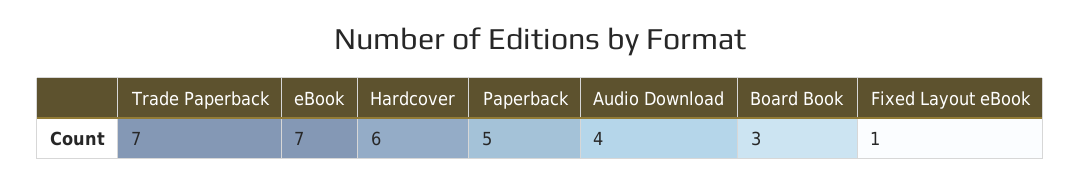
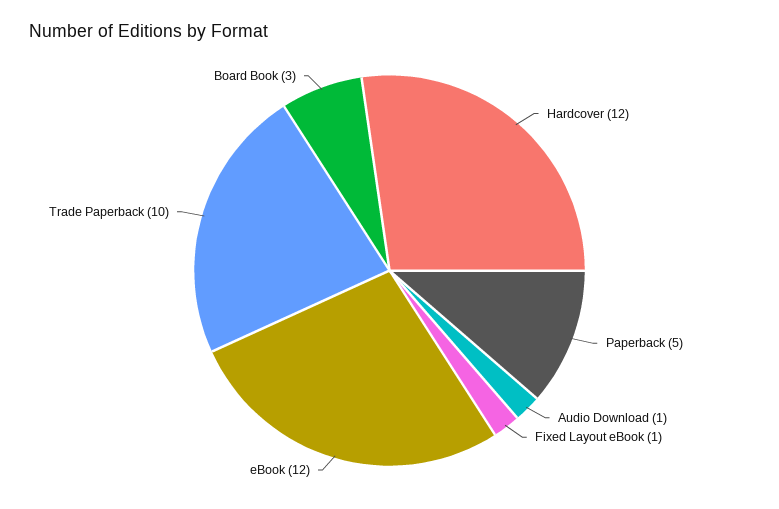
Trade Paperback: 7 -> 10
eBook: 7 -> 12
Hardcover: 6 -> 12
Audio Download: 4 -> 1

